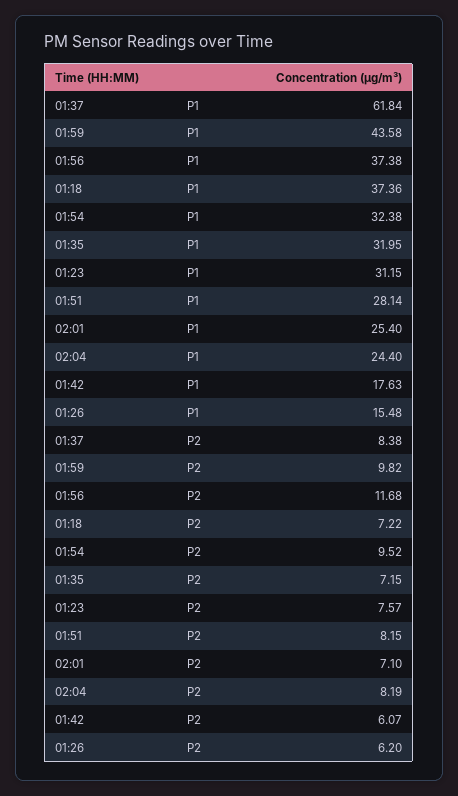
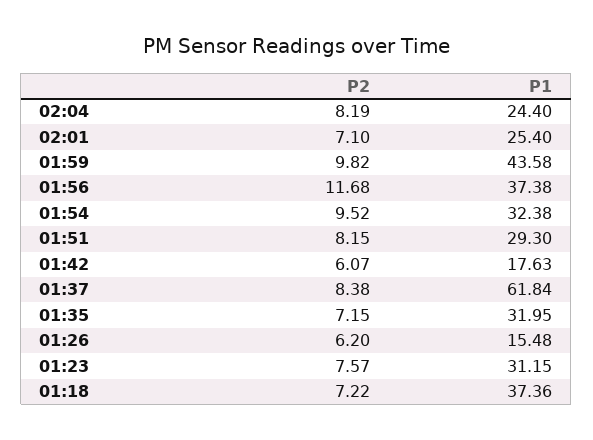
01:51, P1: 28.14 -> 29.3

